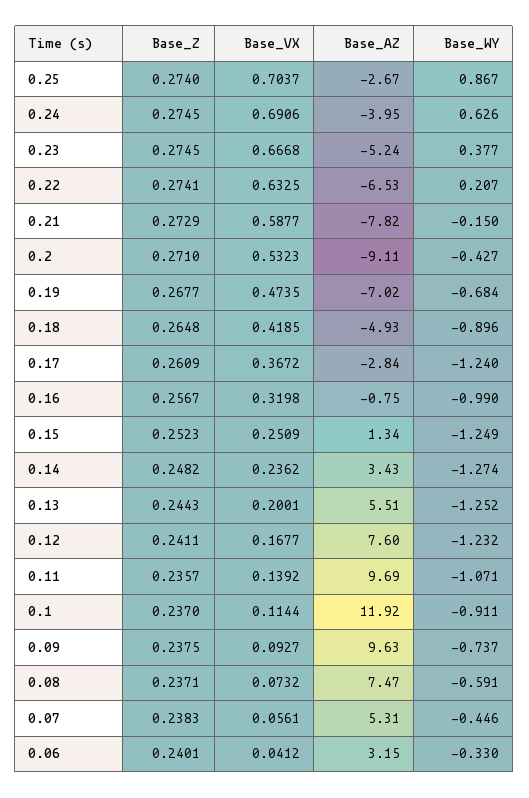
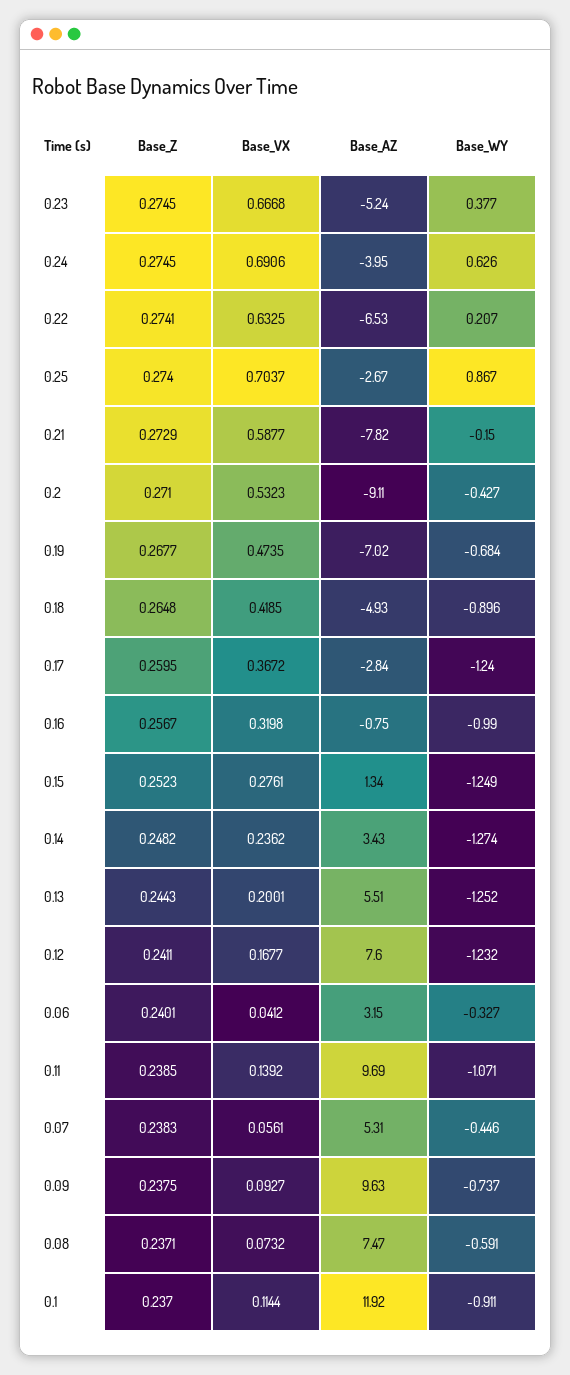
Base_Z, 0.17: 0.2609 -> 0.2595
Base_VX, 0.15: 0.2509 -> 0.2761
Base_Z, 0.11: 0.2357 -> 0.2385
Base_WY, 0.06: -0.33 -> -0.327

